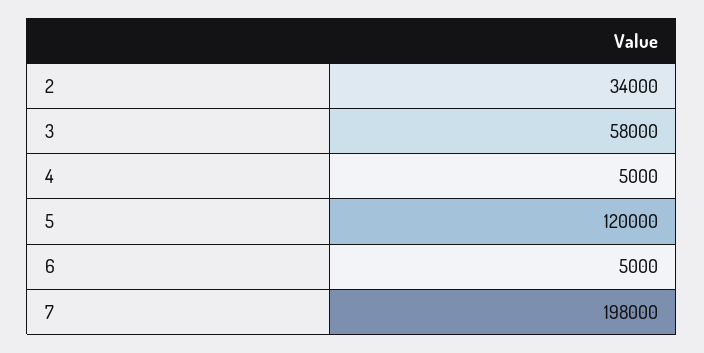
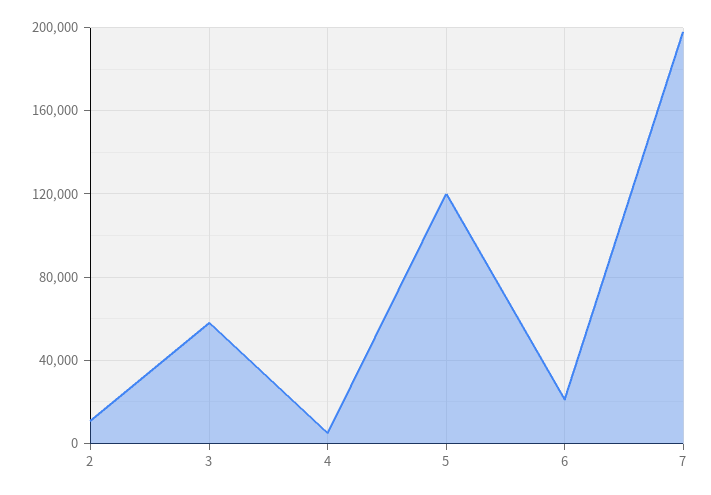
2: 34000 -> 10000
6: 5000 -> 20000

